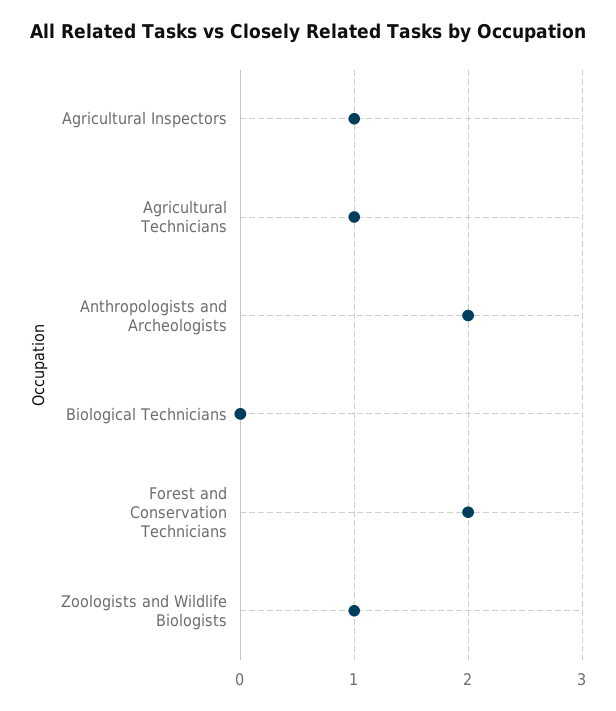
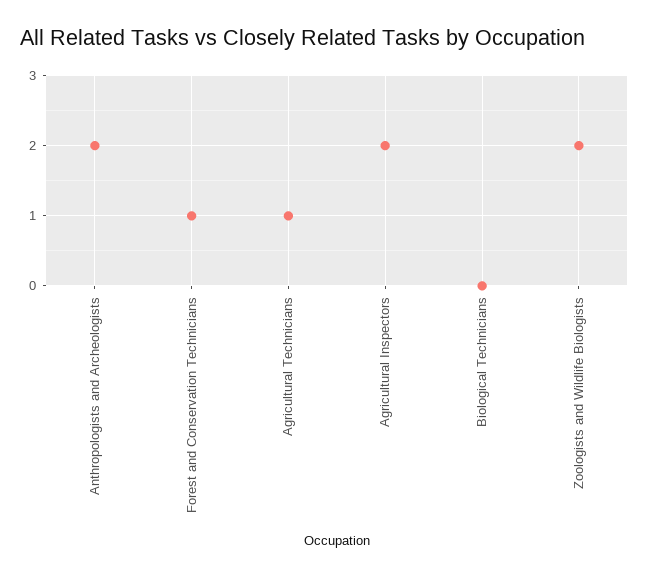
Agricultural Inspectors: 1 -> 2
Forest and Conservation Technicians: 2 -> 1
Zoologists and Wildlife Biologists: 1 -> 2

